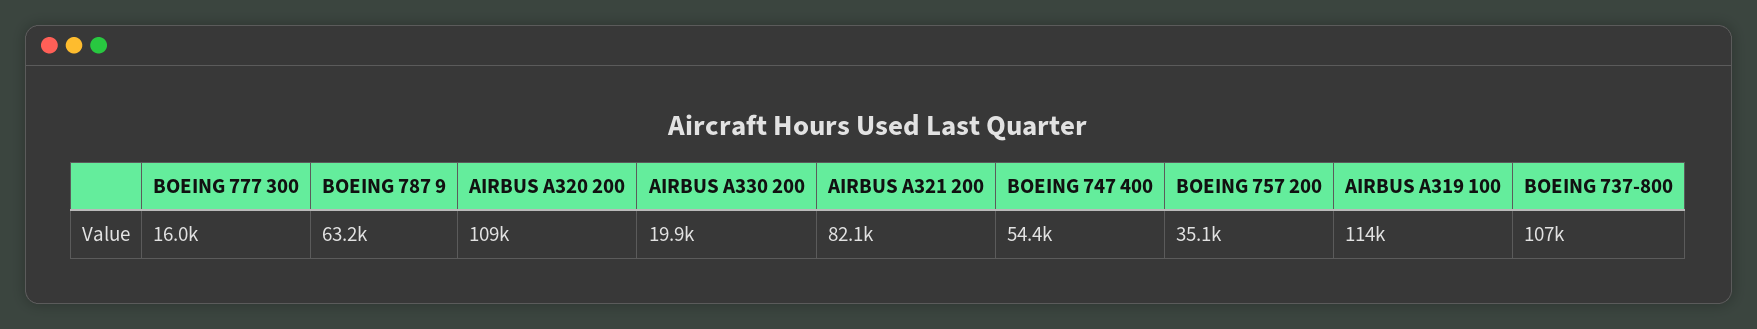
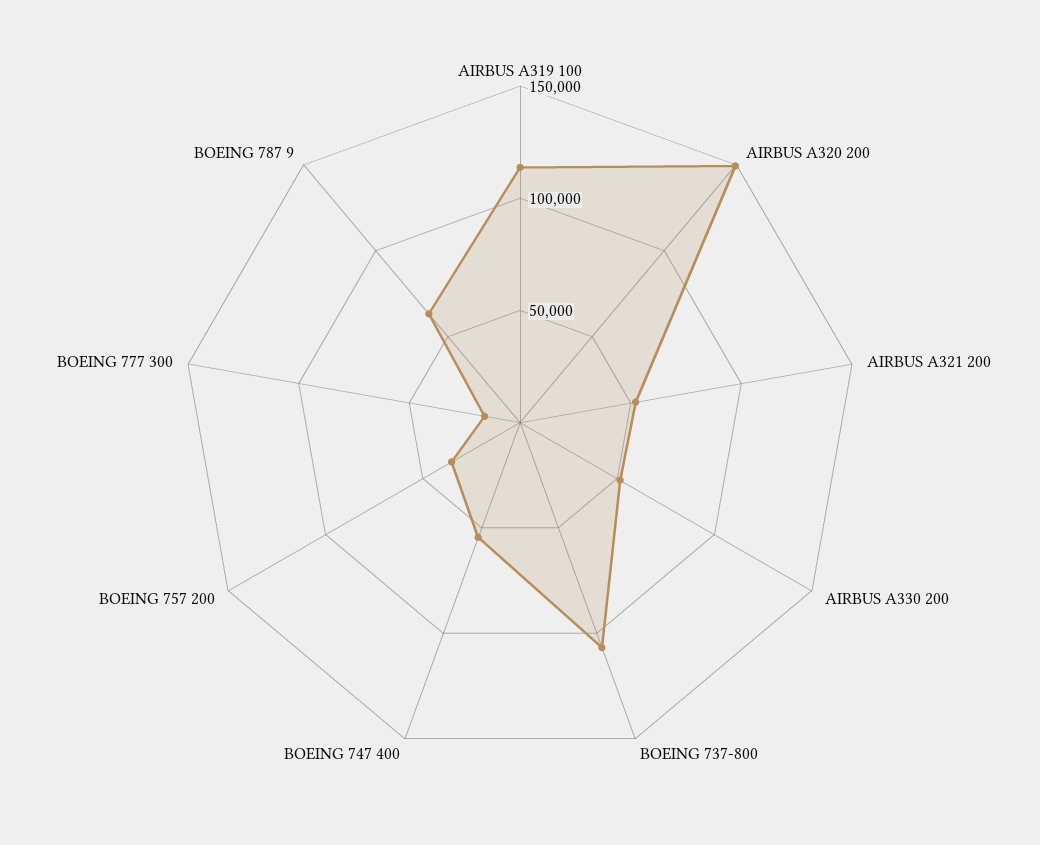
AIRBUS A320 200: 109000 -> 150000
AIRBUS A330 200: 19900 -> 50000
AIRBUS A321 200: 82100 -> 50000

